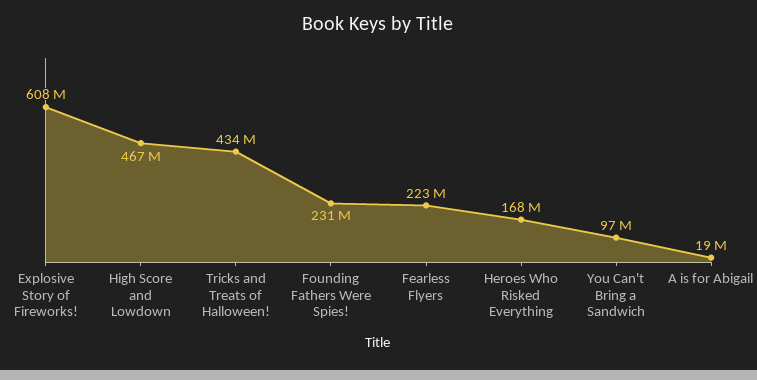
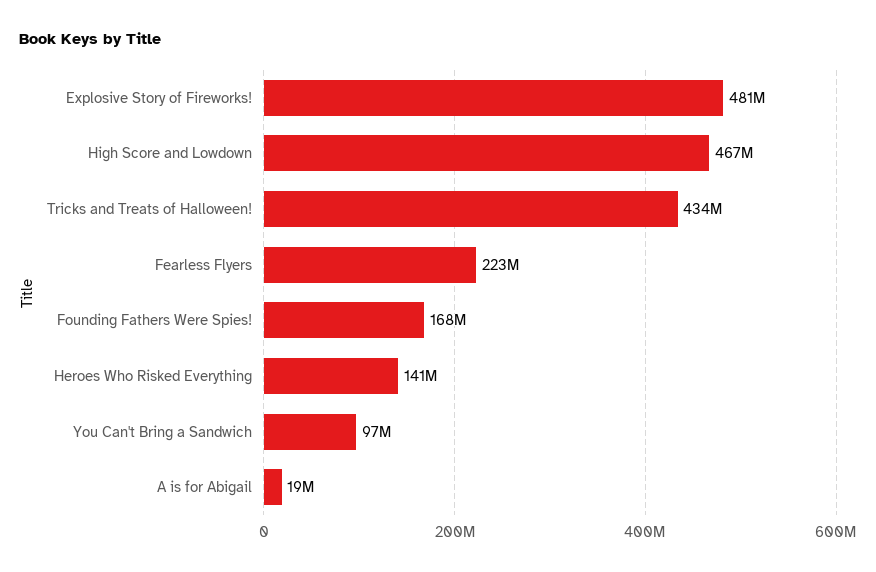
Explosive Story of Fireworks!: 608000000 -> 481000000
Founding Fathers Were Spies!: 231000000 -> 168000000
Heroes Who Risked Everything: 168000000 -> 141000000

